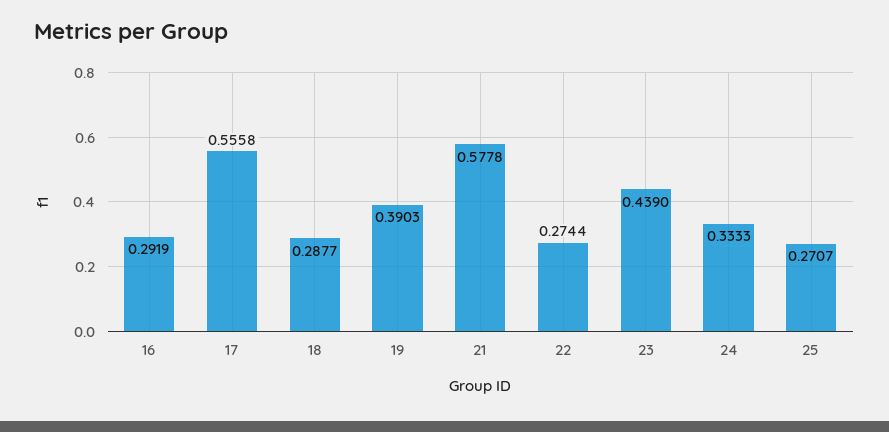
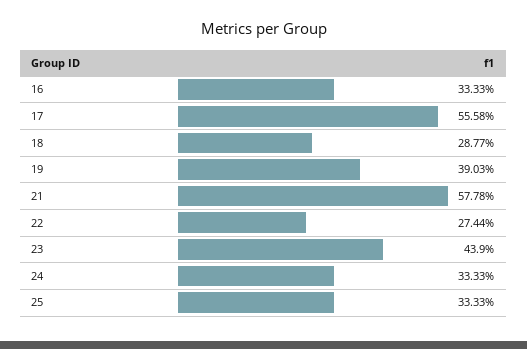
16: 0.2919 -> 0.3333
25: 0.2707 -> 0.3333

